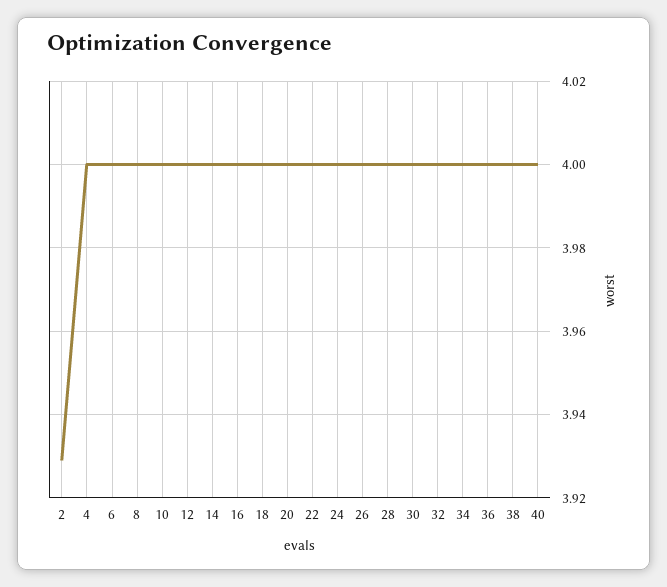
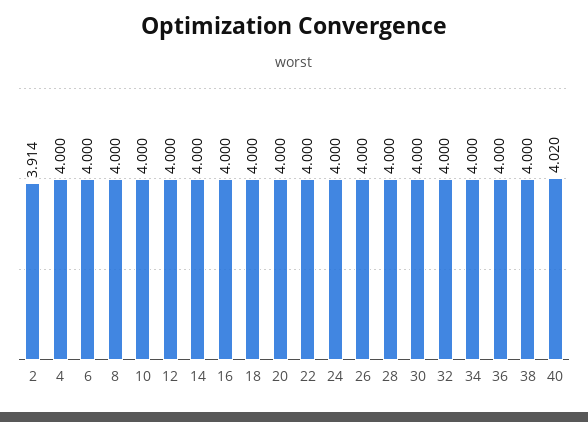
2: 3.93 -> 3.914
40: 4 -> 4.02

